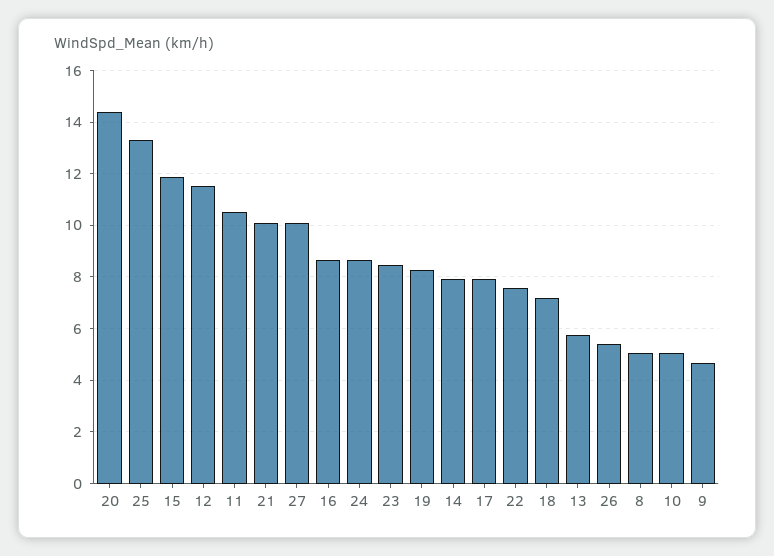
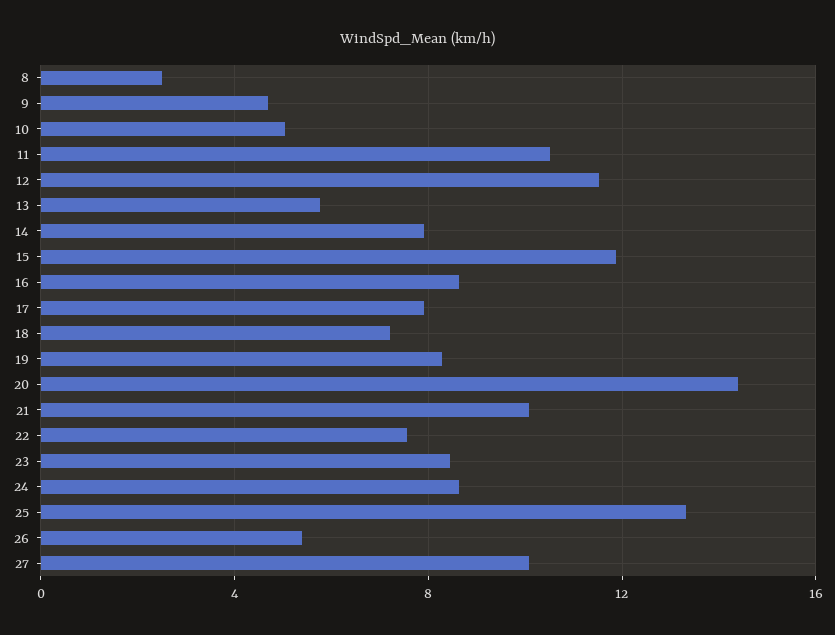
8: 5 -> 2.5

